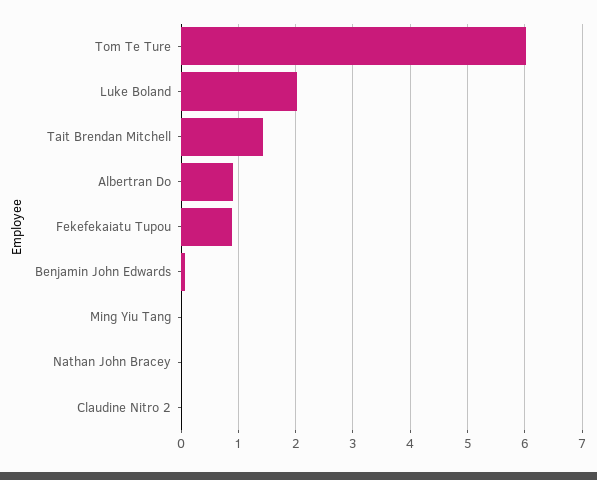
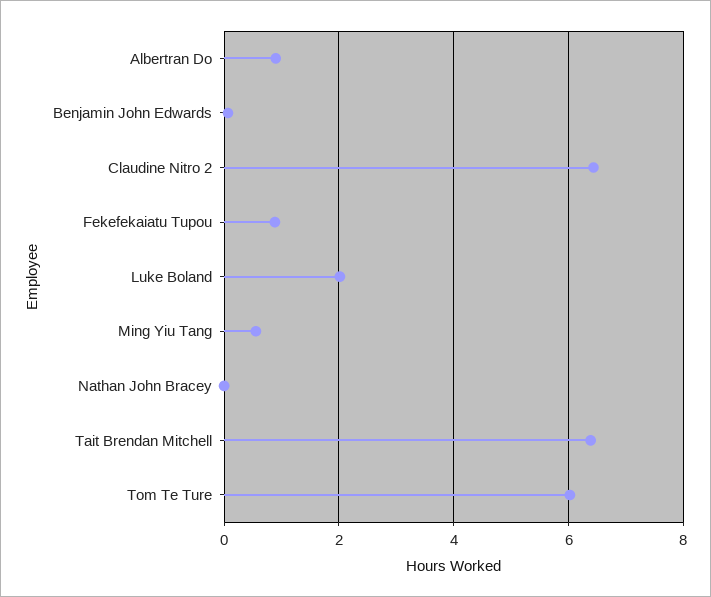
Tait Brendan Mitchell: 1.4 -> 6.4
Ming Yiu Tang: 0 -> 0.6
Claudine Nitro 2: 0 -> 6.4

